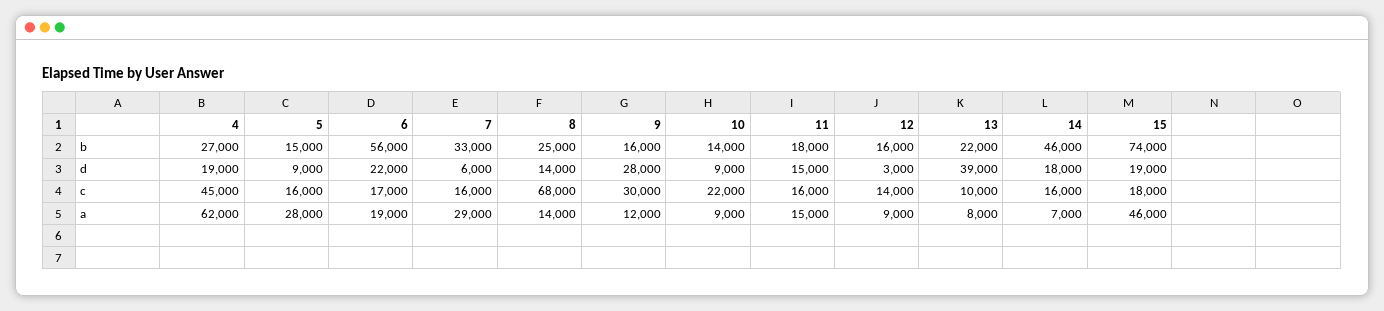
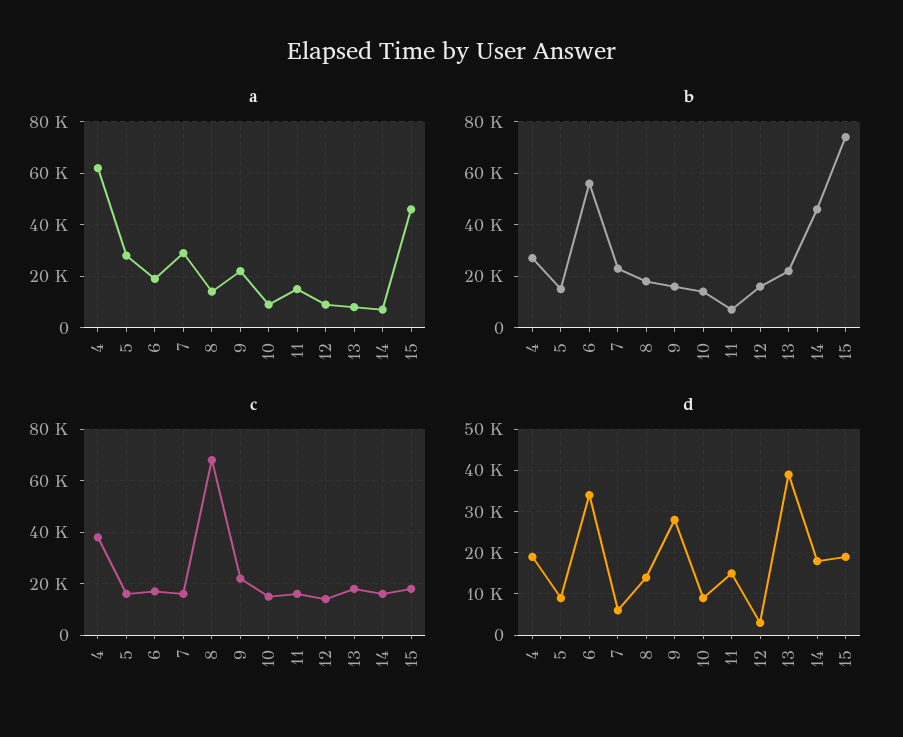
b, 7: 33000 -> 22500
b, 8: 25000 -> 17500
b, 11: 18000 -> 7500
d, 6: 22000 -> 34000
c, 4: 45000 -> 37500
c, 9: 30000 -> 22500
c, 10: 22000 -> 15000
c, 13: 10000 -> 17500
a, 9: 12000 -> 22500

